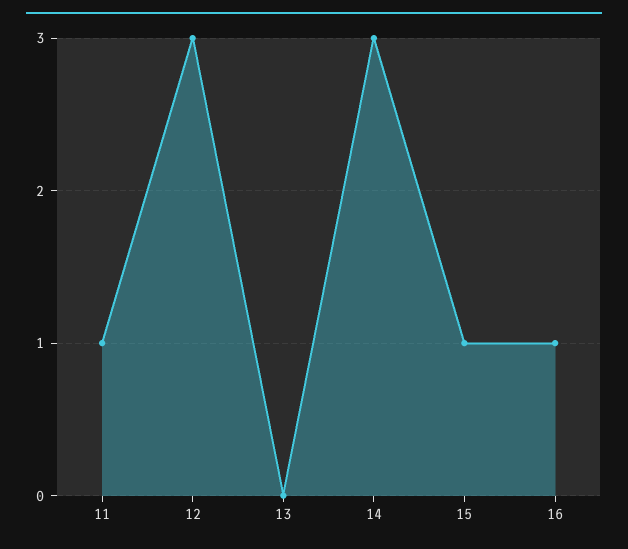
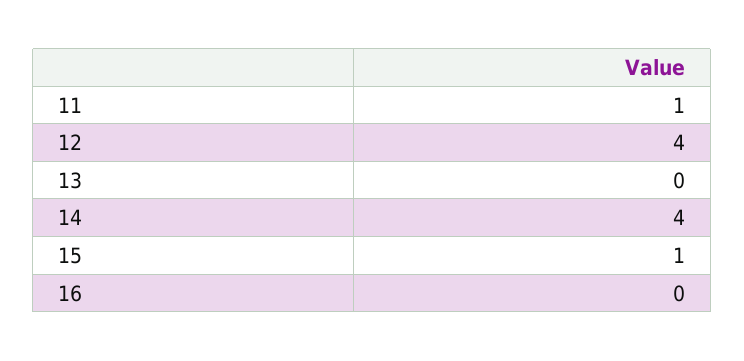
12: 3 -> 4
14: 3 -> 4
16: 1 -> 0

